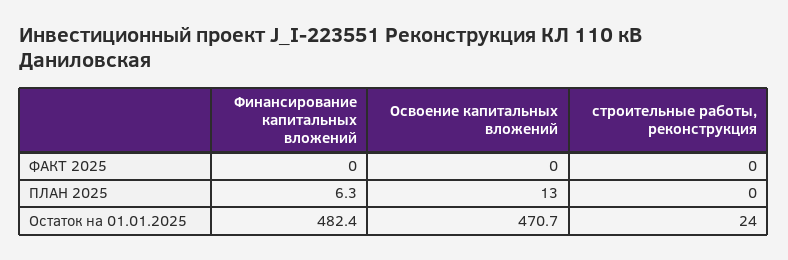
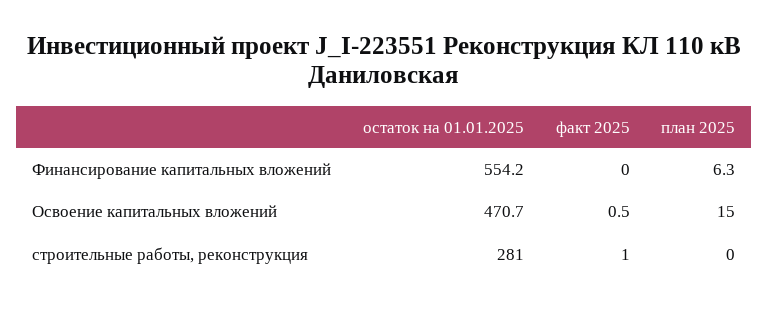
Освоение капитальных вложений, ФАКТ 2025: 0 -> 0.5
строительные работы, реконструкция, ФАКТ 2025: 0 -> 1
Освоение капитальных вложений, ПЛАН 2025: 13 -> 15
Финансирование капитальных вложений, Остаток на 01.01.2025: 482.4 -> 554.2
строительные работы, реконструкция, Остаток на 01.01.2025: 24 -> 281

